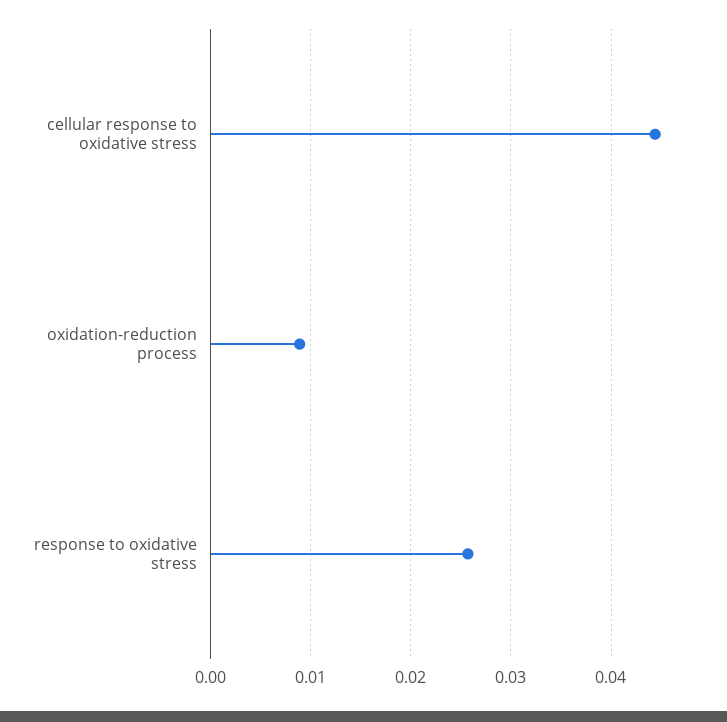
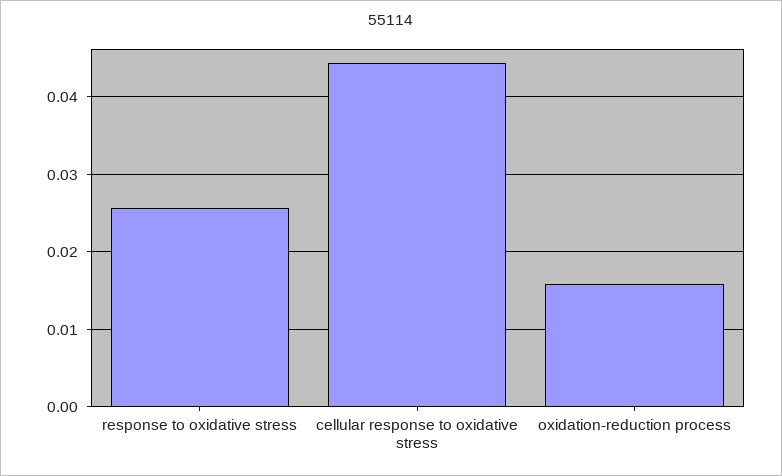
oxidation-reduction process: 0.009 -> 0.016

